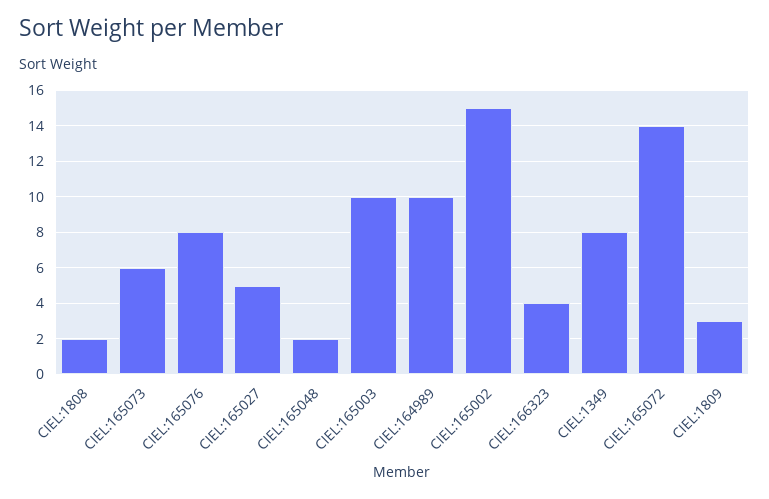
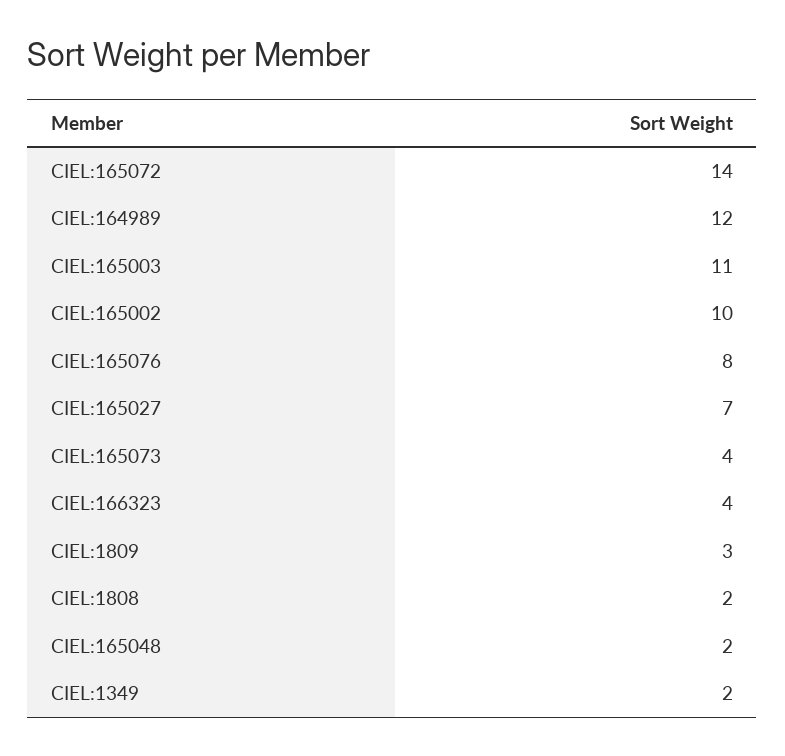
CIEL:165073: 6 -> 4
CIEL:165027: 5 -> 7
CIEL:165003: 10 -> 11
CIEL:164989: 10 -> 12
CIEL:165002: 15 -> 10
CIEL:1349: 8 -> 2

